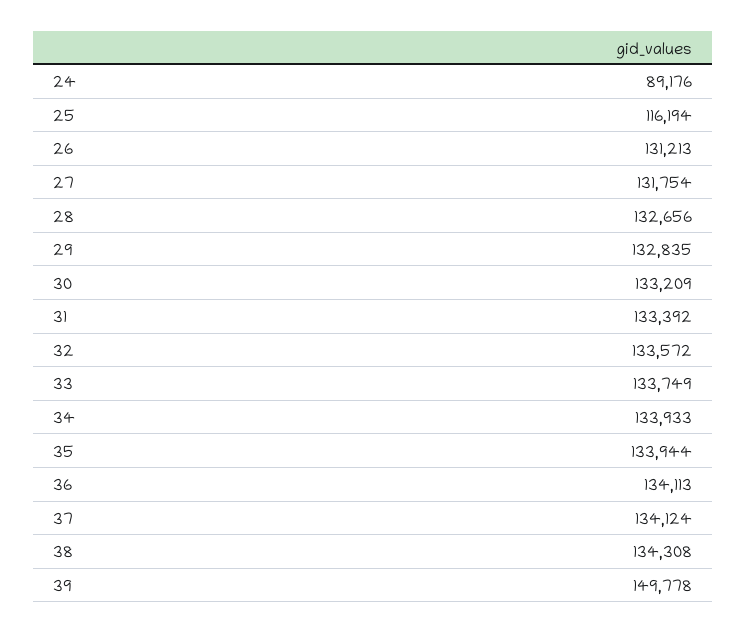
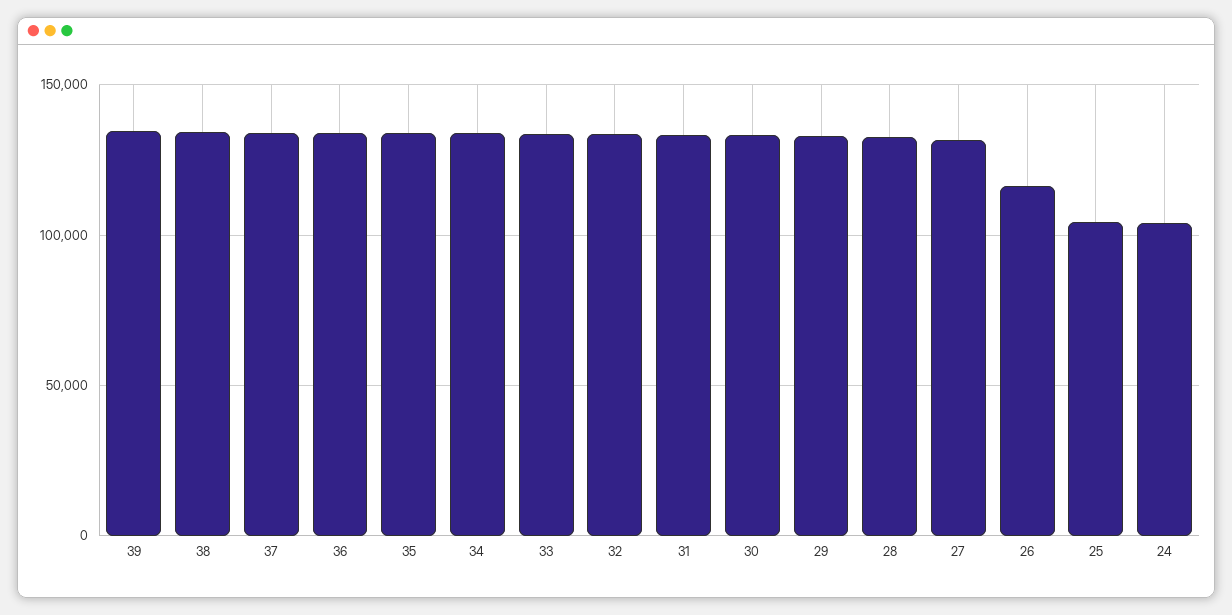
24: 89176 -> 105000
25: 116194 -> 105000
26: 131213 -> 115000
39: 149778 -> 135000

